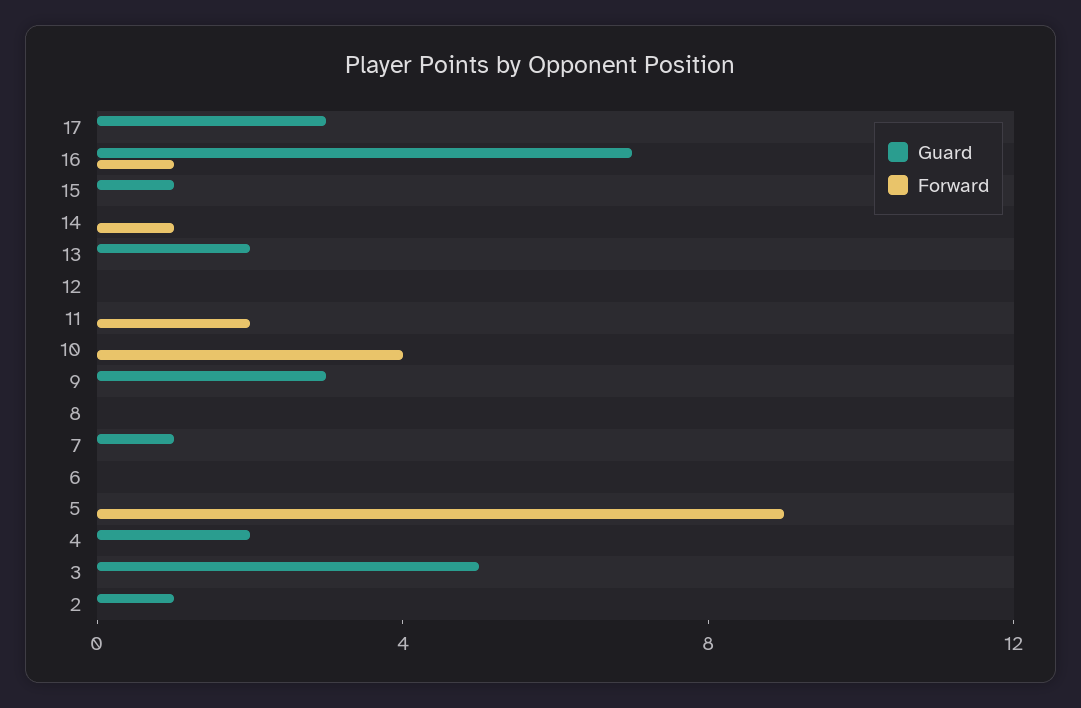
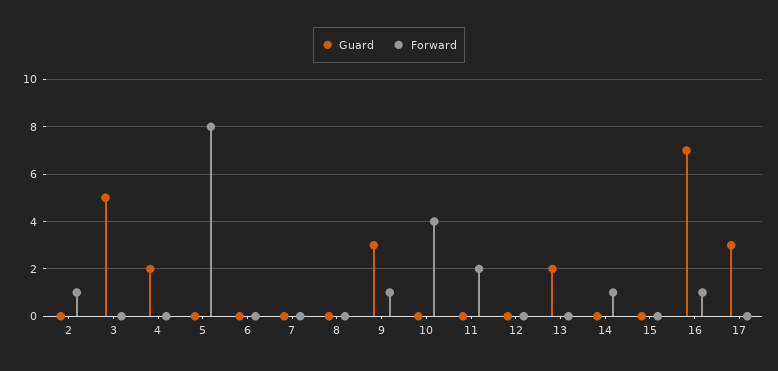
Guard, 15: 1 -> 0
Forward, 9: 0 -> 1
Guard, 7: 1 -> 0
Forward, 5: 9 -> 8
Guard, 2: 1 -> 0
Forward, 2: 0 -> 1

